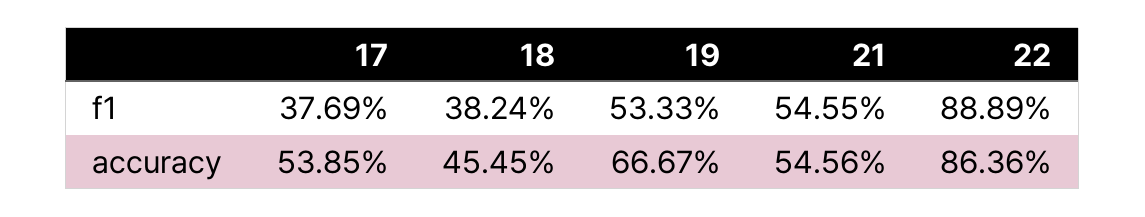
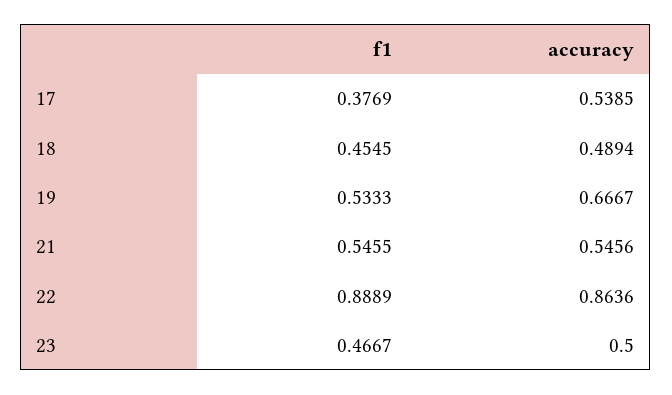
18, f1: 0.3824 -> 0.4545
18, accuracy: 0.4545 -> 0.4894
23, f1: none -> 0.4667
23, accuracy: none -> 0.5

